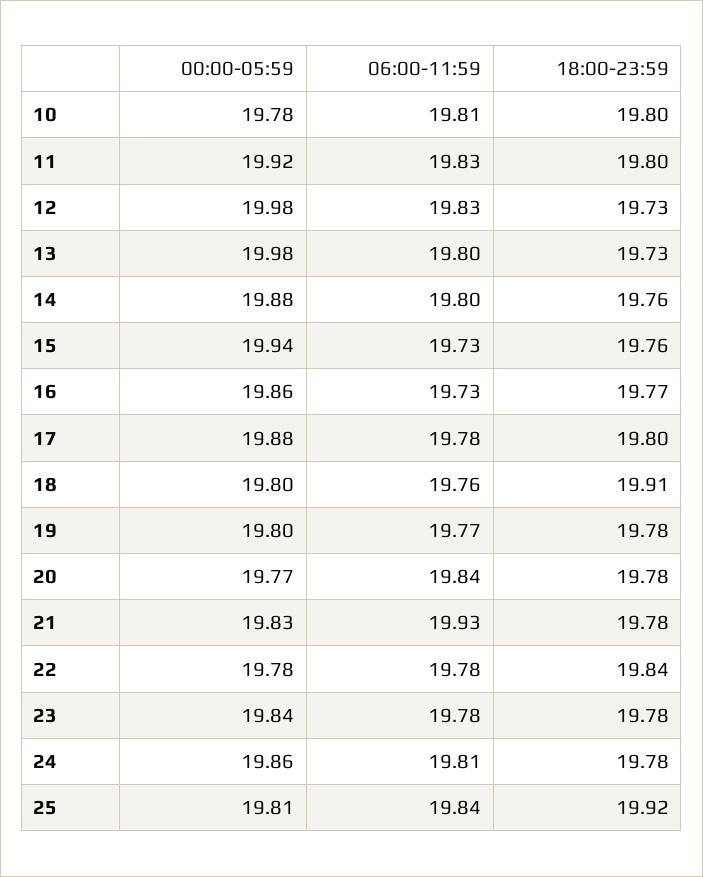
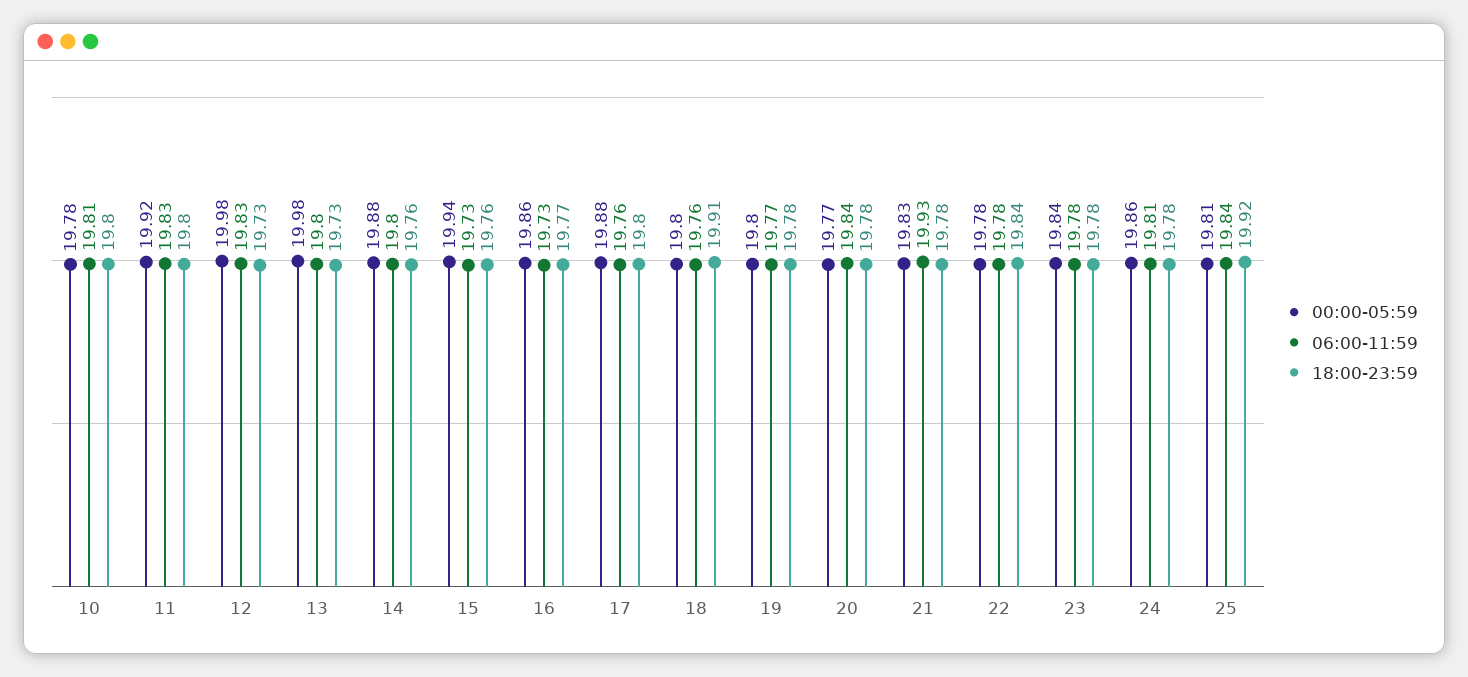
06:00-11:59, 17: 19.78 -> 19.76

